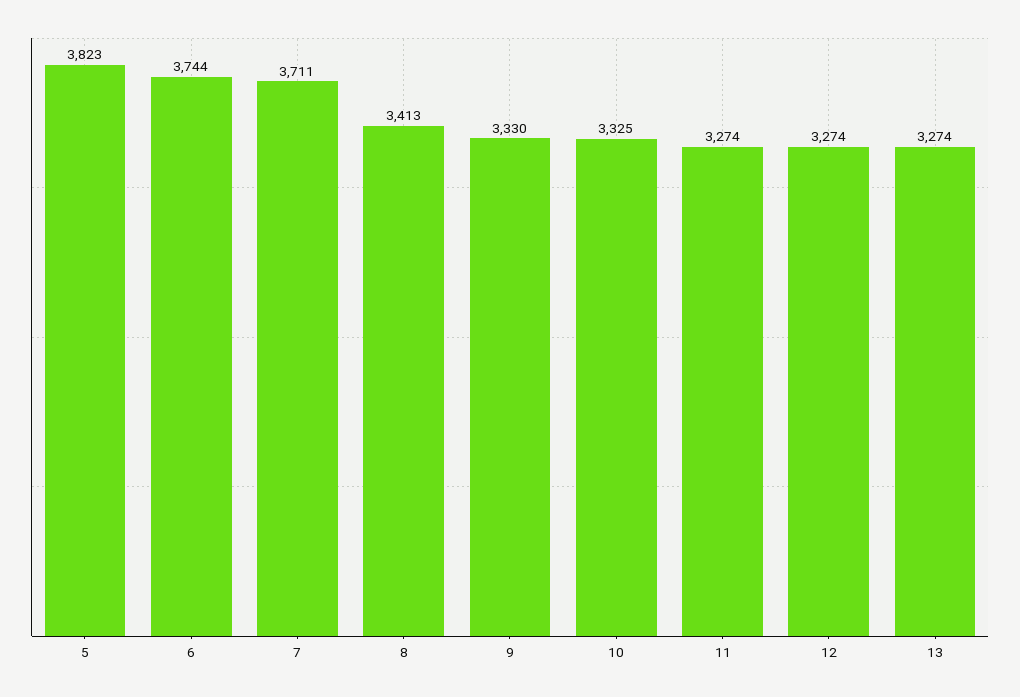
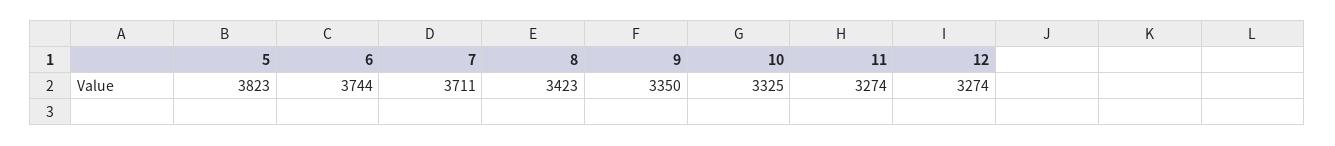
8: 3413 -> 3423
9: 3330 -> 3350
13: 3274 -> none

